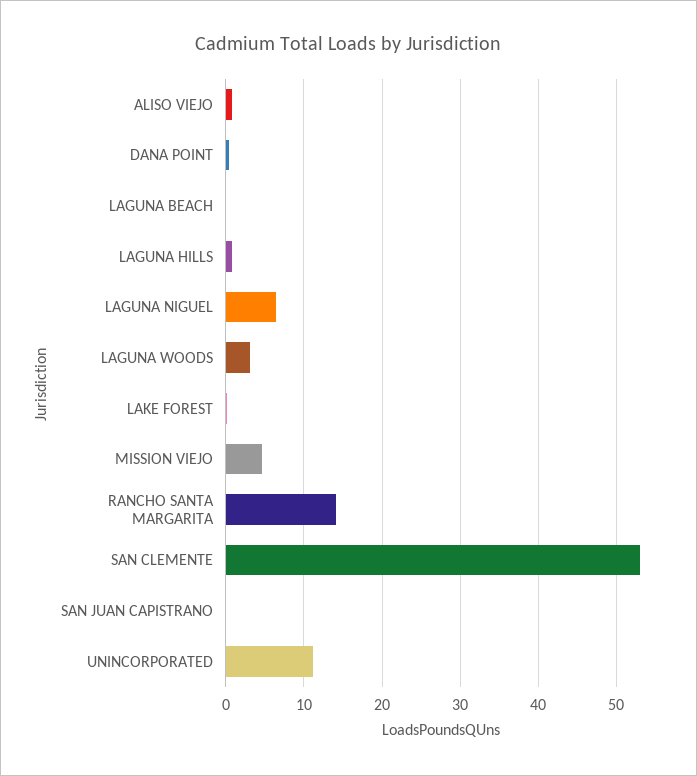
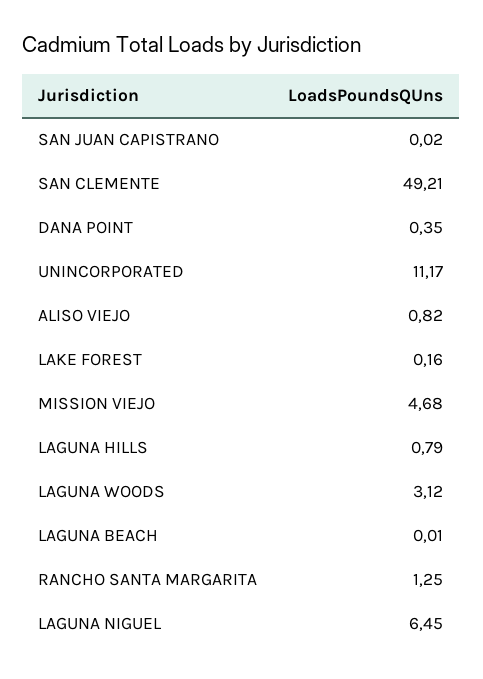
RANCHO SANTA MARGARITA: 14 -> 1.25
SAN CLEMENTE: 53 -> 49.21

